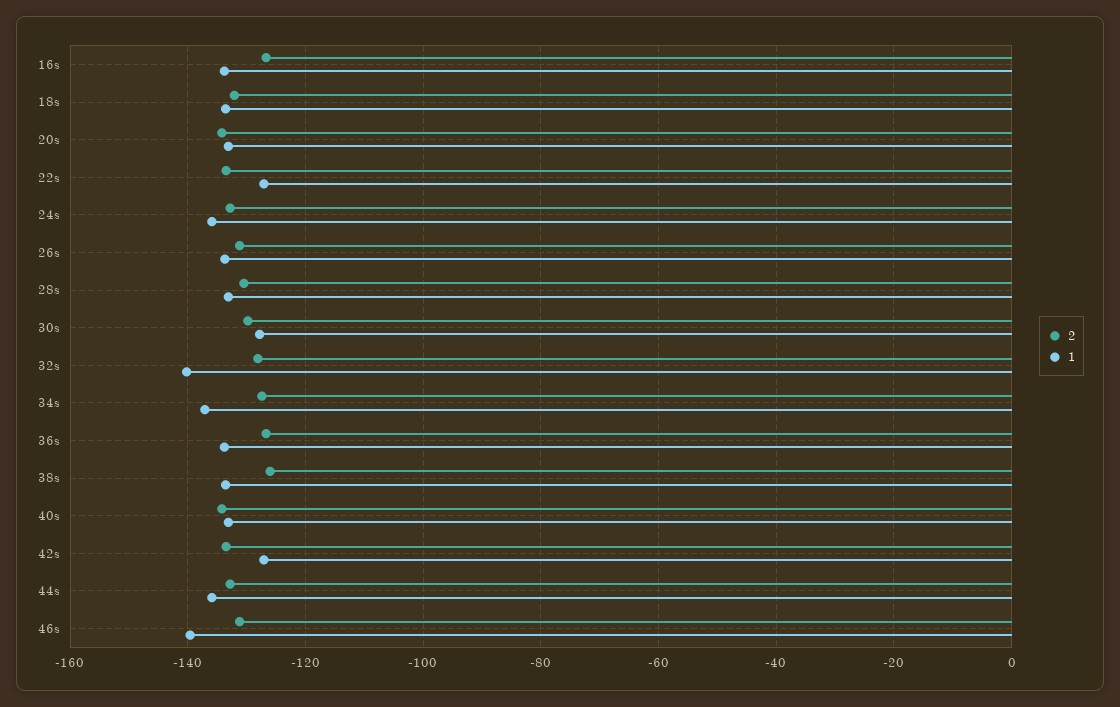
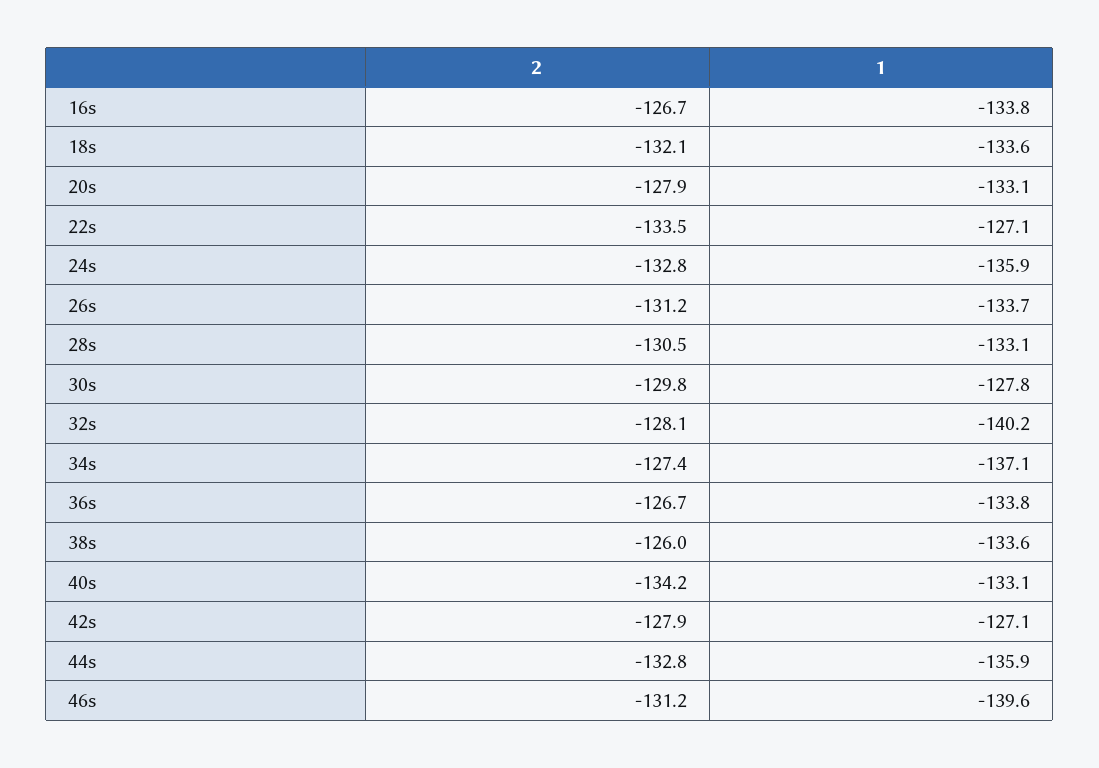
2, 20s: -134 -> -127.9
2, 42s: -134 -> -127.9

